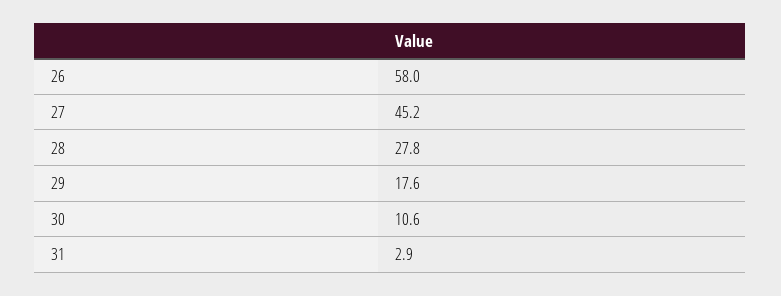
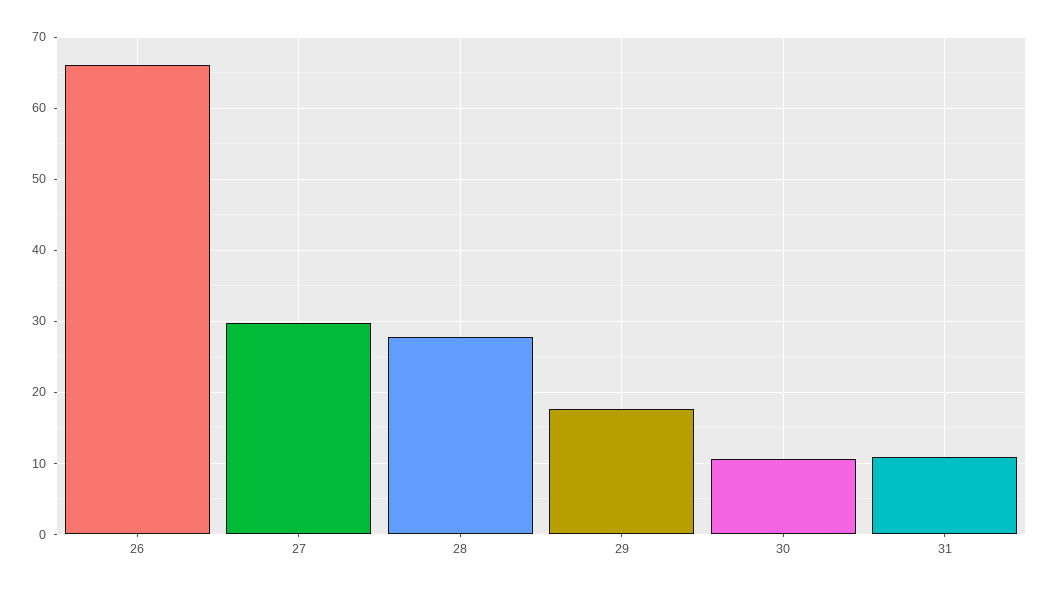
26: 58 -> 66
27: 45.2 -> 30
31: 2.9 -> 11

